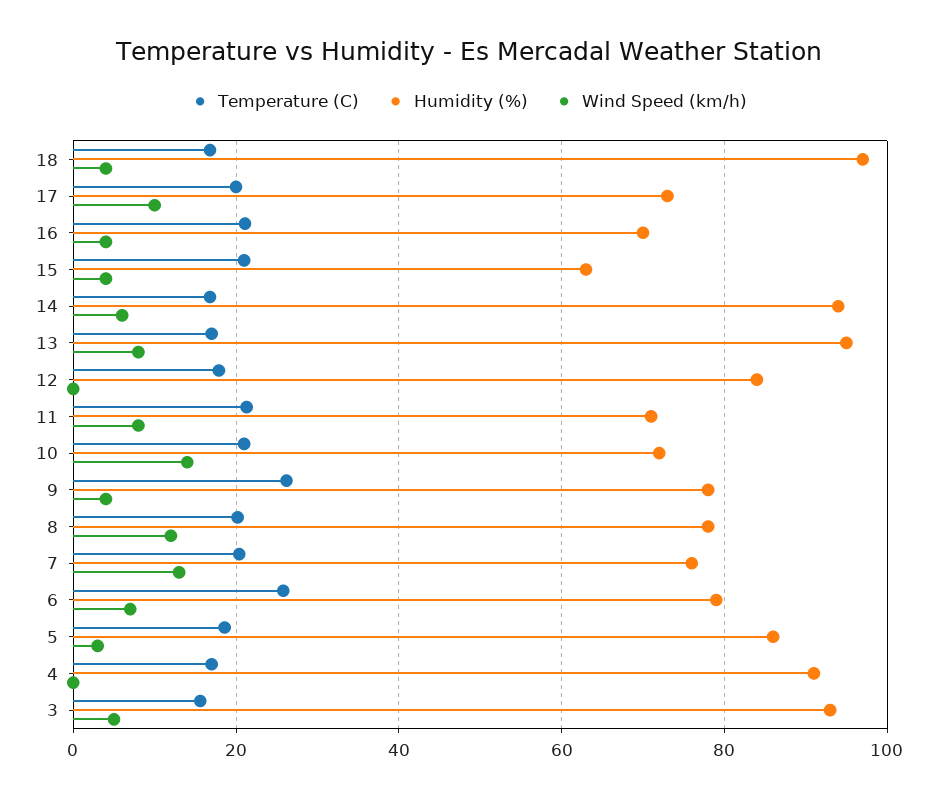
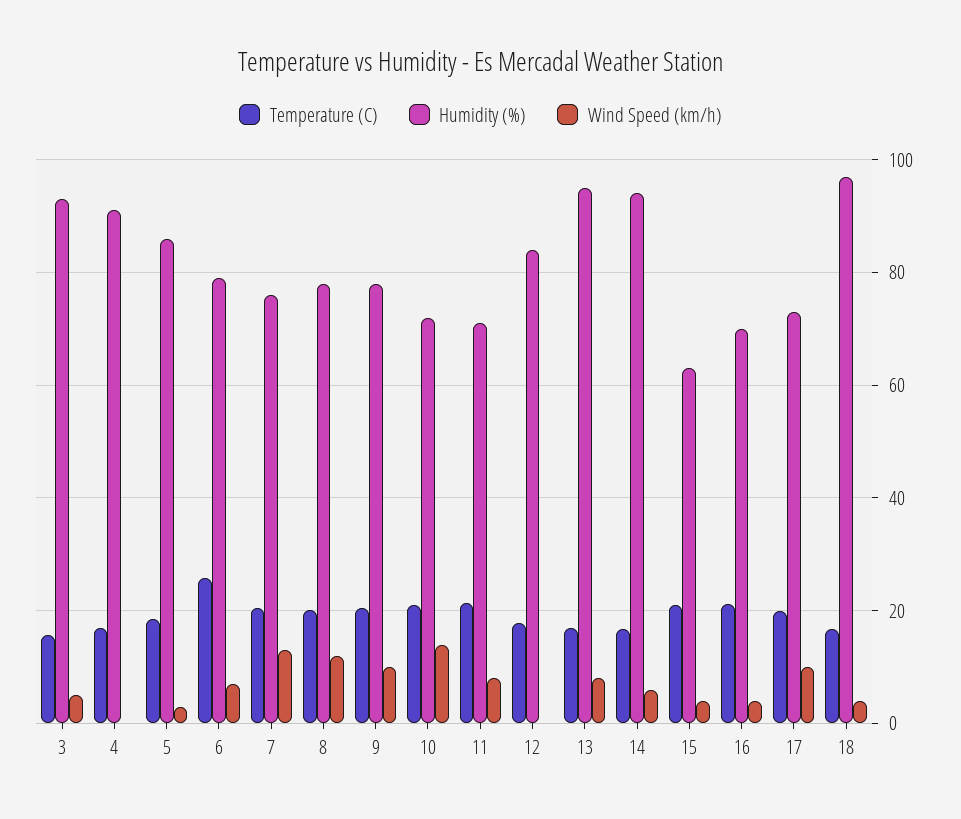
Temperature (C), 9: 26 -> 20
Wind Speed (km/h), 9: 4 -> 10

